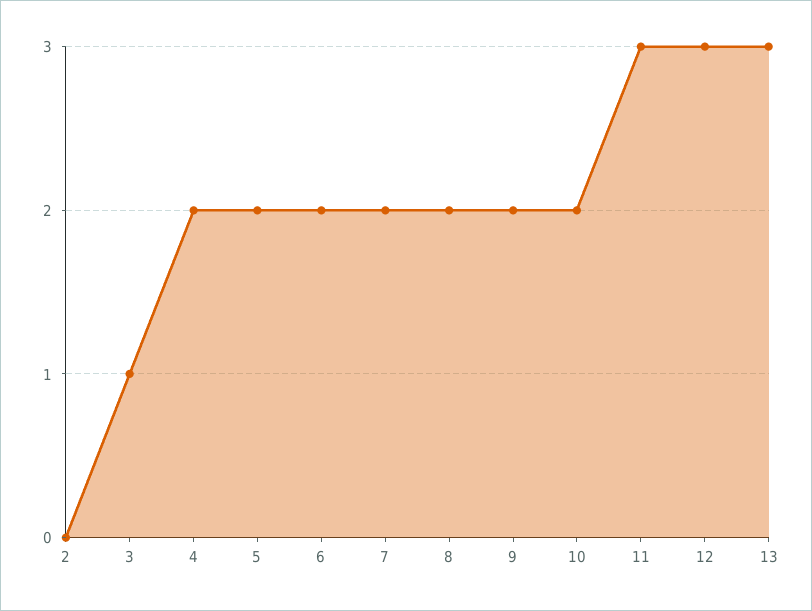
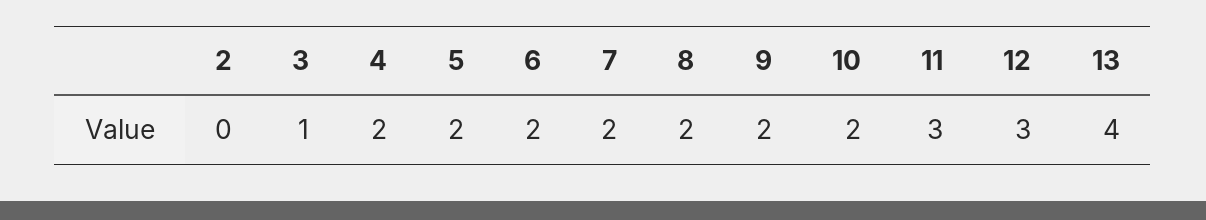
13: 3 -> 4

